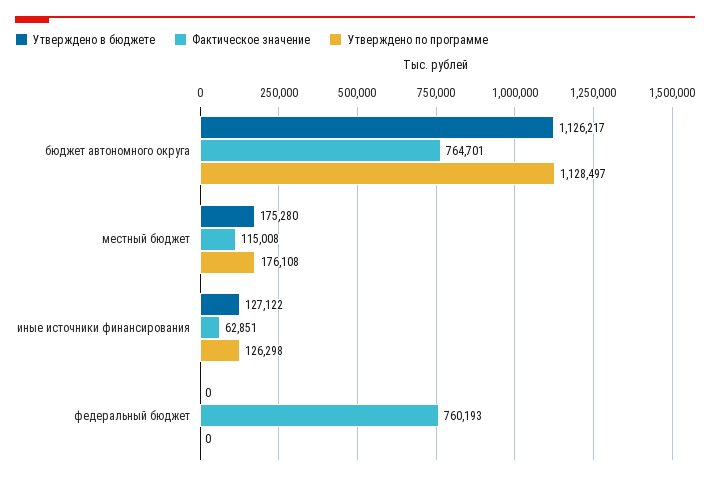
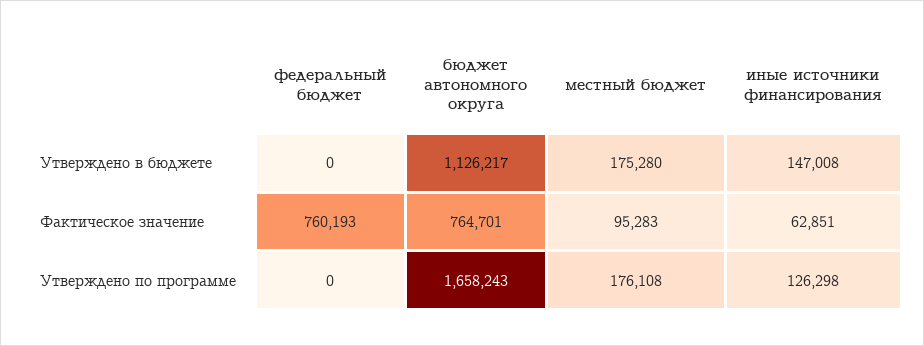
Утверждено по программе, бюджет автономного округа: 1128497 -> 1658243
Фактическое значение, местный бюджет: 115008 -> 95283
Утверждено в бюджете, иные источники финансирования: 127122 -> 147008

